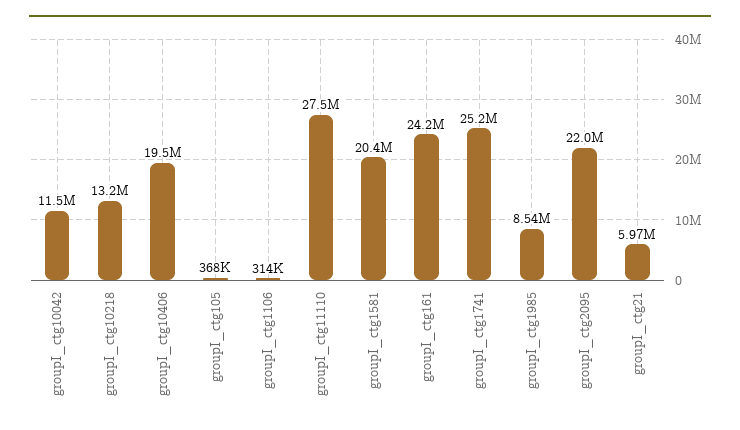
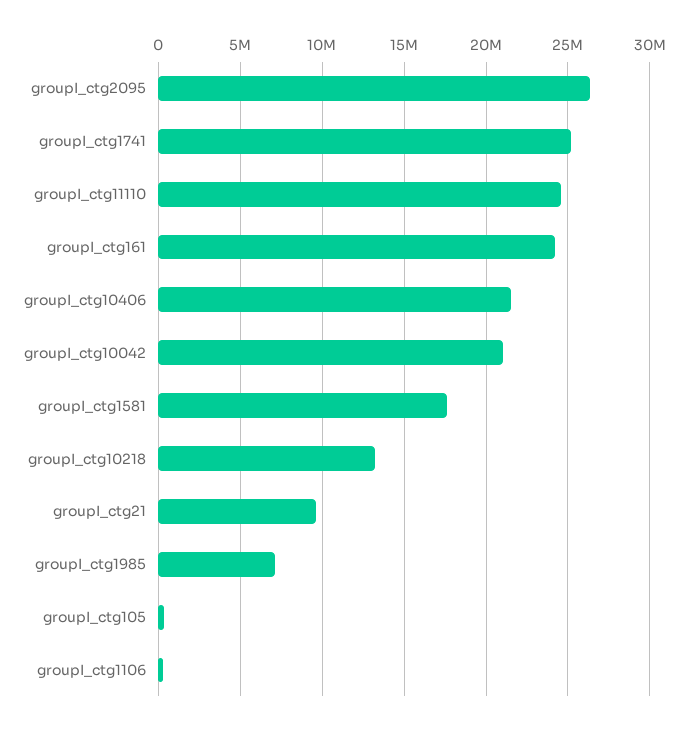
groupI_ctg10042: 11500000 -> 21000000
groupI_ctg10406: 19500000 -> 21500000
groupI_ctg11110: 27500000 -> 24500000
groupI_ctg1581: 20400000 -> 17500000
groupI_ctg1985: 8540000 -> 7000000
groupI_ctg2095: 22000000 -> 26500000
groupI_ctg21: 5970000 -> 9500000

